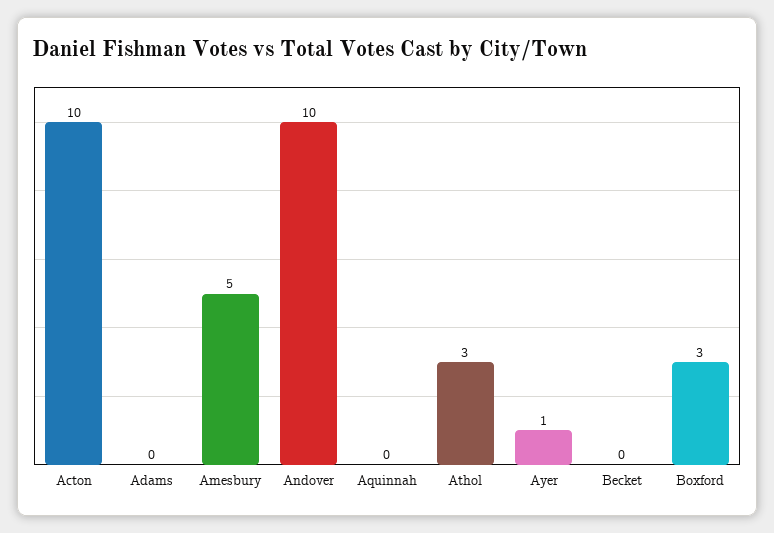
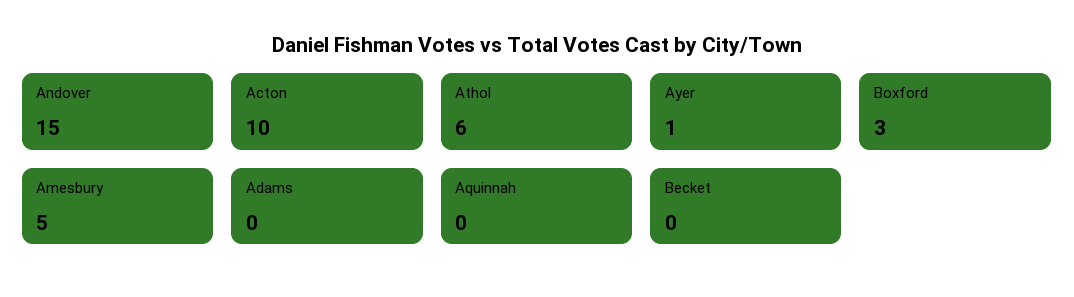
Andover: 10 -> 15
Athol: 3 -> 6

